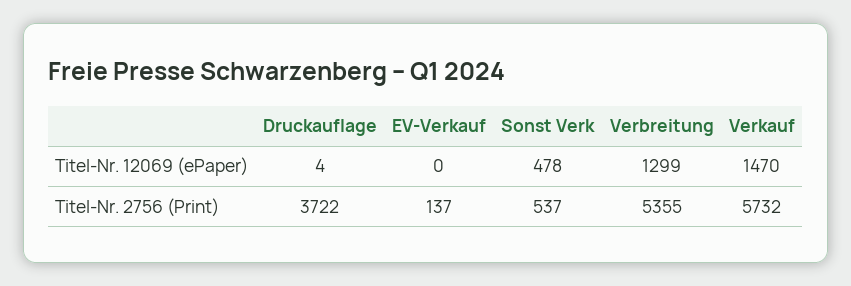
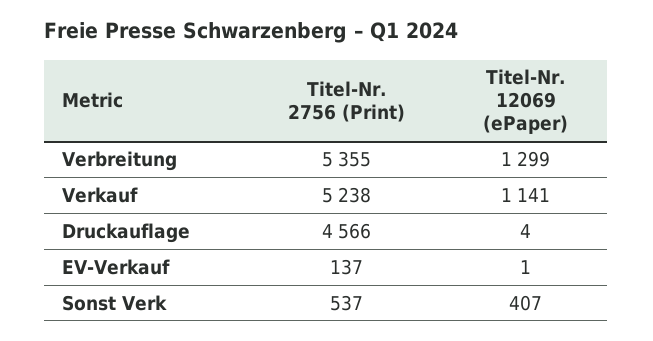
EV-Verkauf, Titel-Nr. 12069 (ePaper): 0 -> 1
Sonst Verk, Titel-Nr. 12069 (ePaper): 478 -> 407
Verkauf, Titel-Nr. 12069 (ePaper): 1470 -> 1141
Druckauflage, Titel-Nr. 2756 (Print): 3722 -> 4566
Verkauf, Titel-Nr. 2756 (Print): 5732 -> 5238

